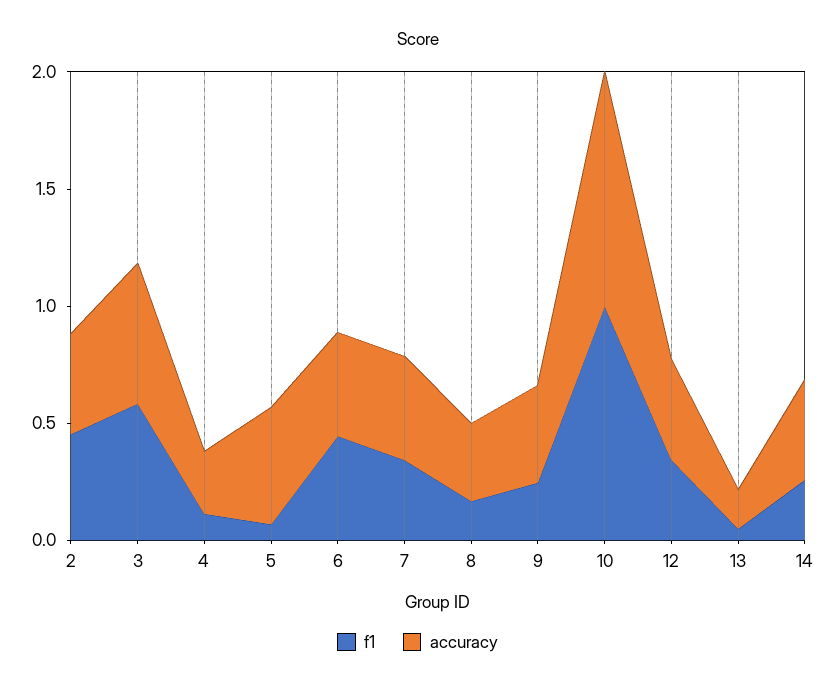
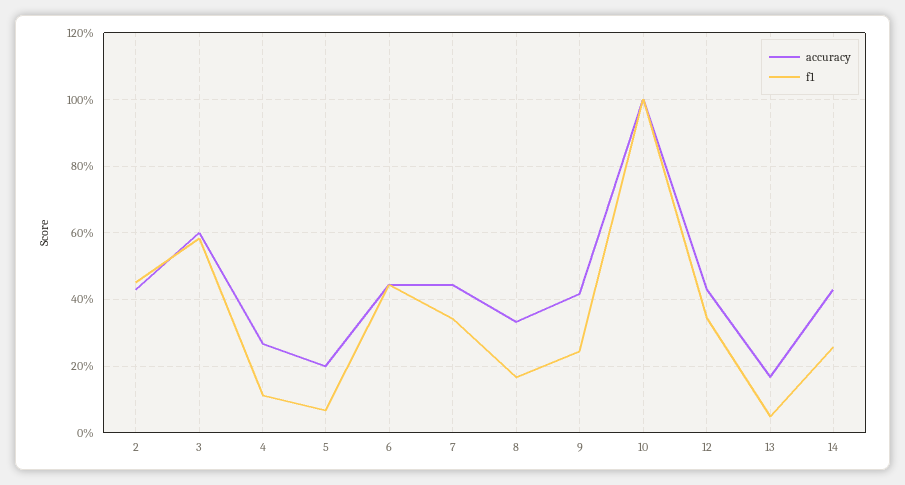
accuracy, 5: 0.5 -> 0.2

